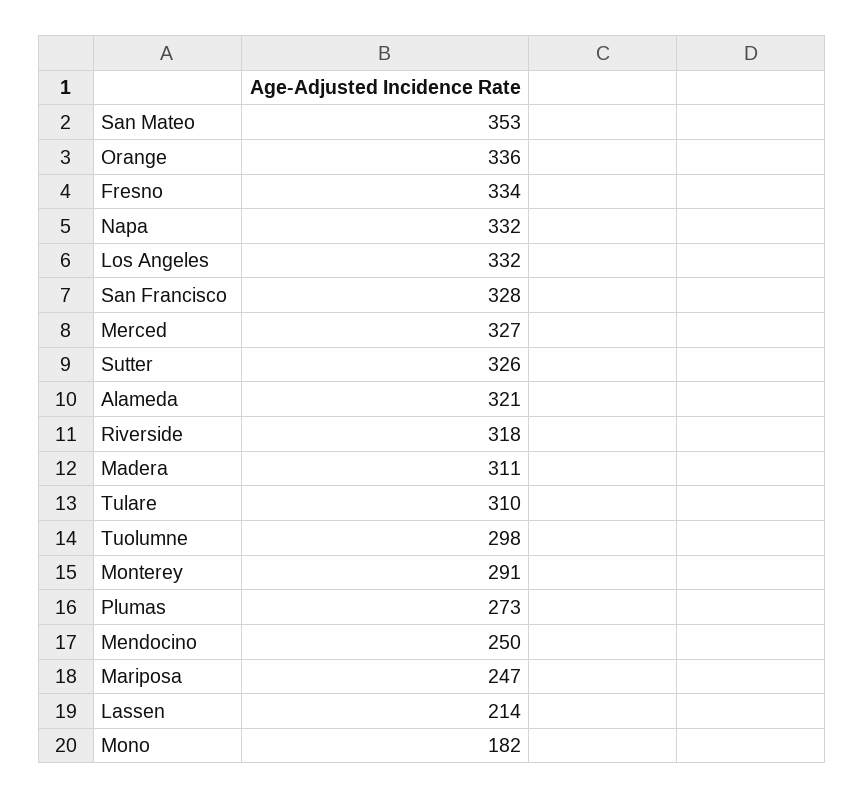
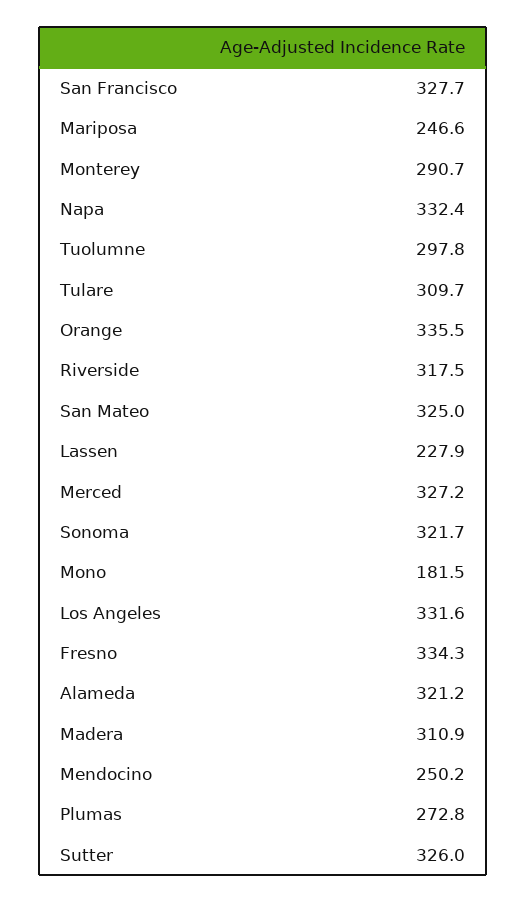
San Mateo: 353 -> 325
Lassen: 214 -> 227.9
Sonoma: none -> 321.7

